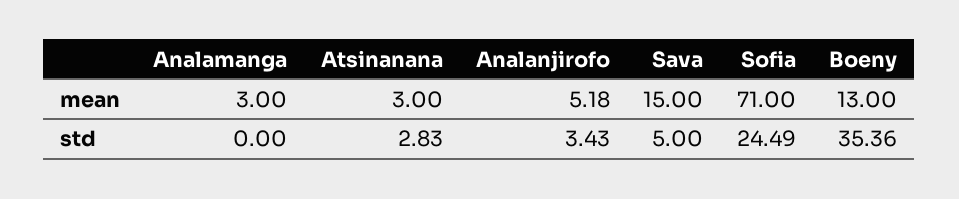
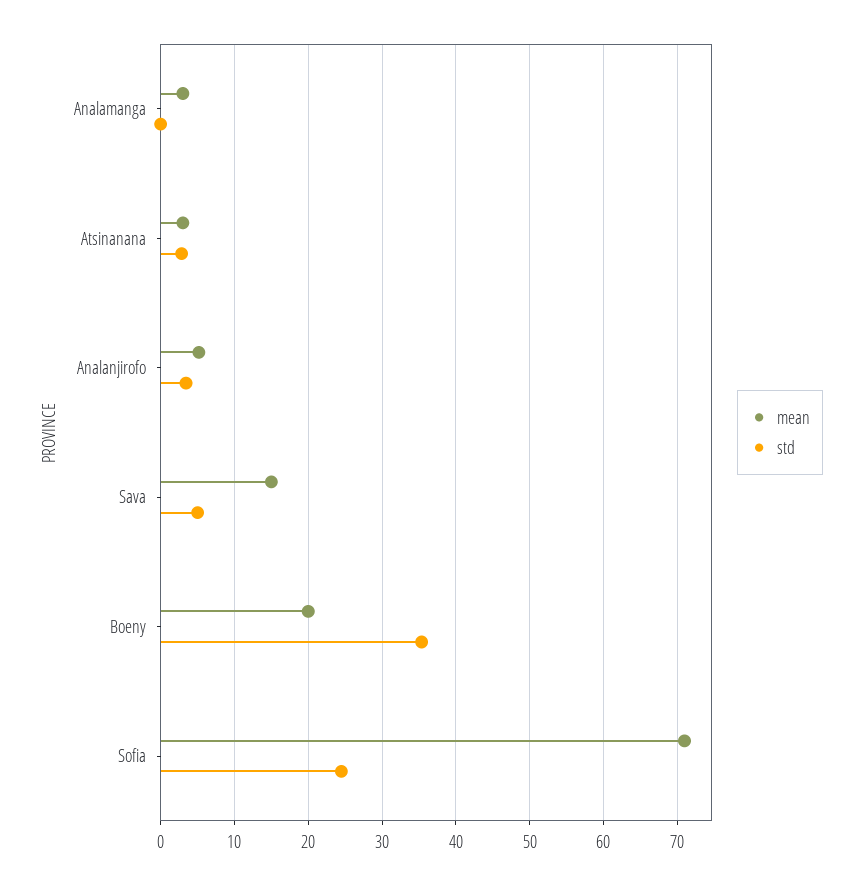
mean, Boeny: 13 -> 20

